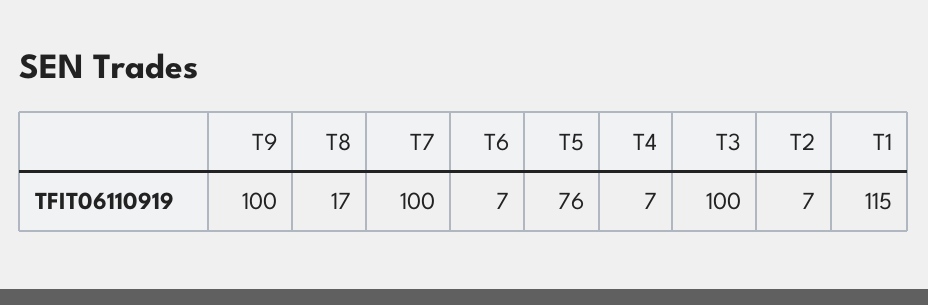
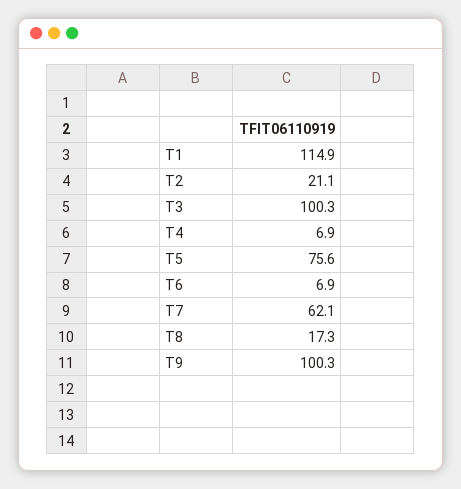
T7: 100 -> 62.1
T2: 7 -> 21.1

